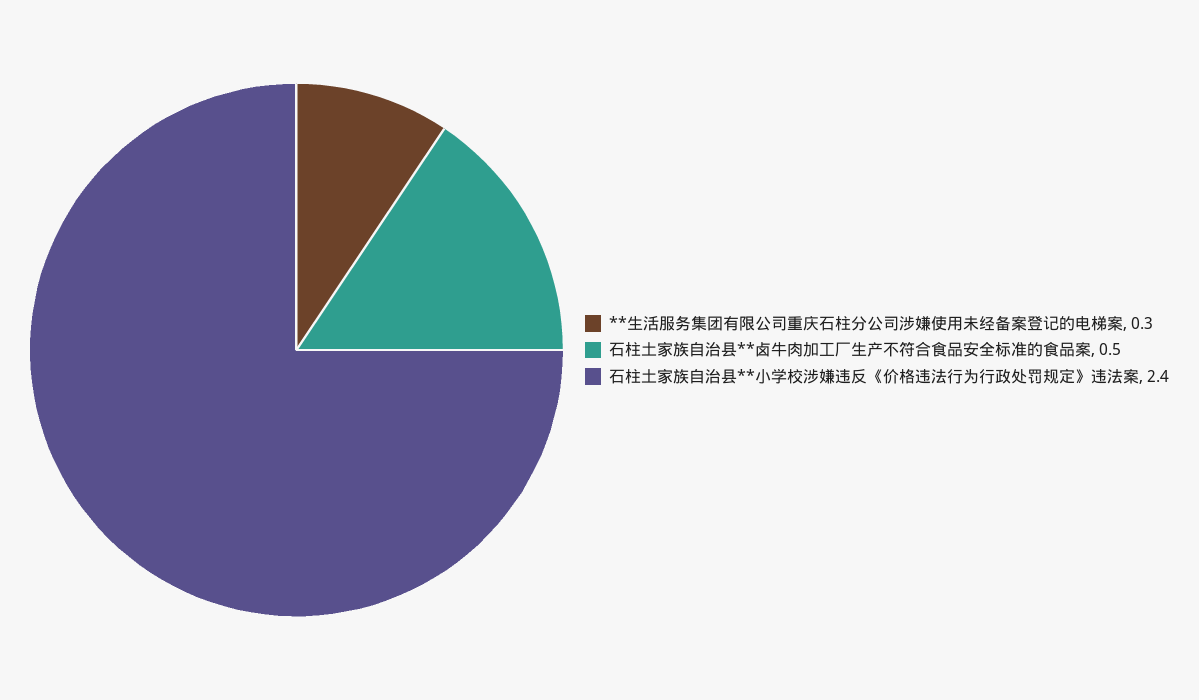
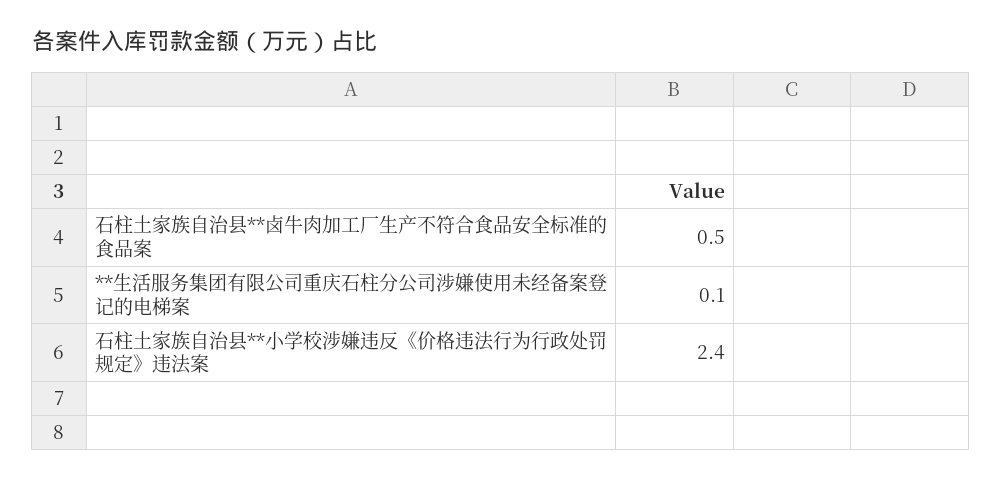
**生活服务集团有限公司重庆石柱分公司涉嫌使用未经备案登记的电梯案: 0.3 -> 0.1

